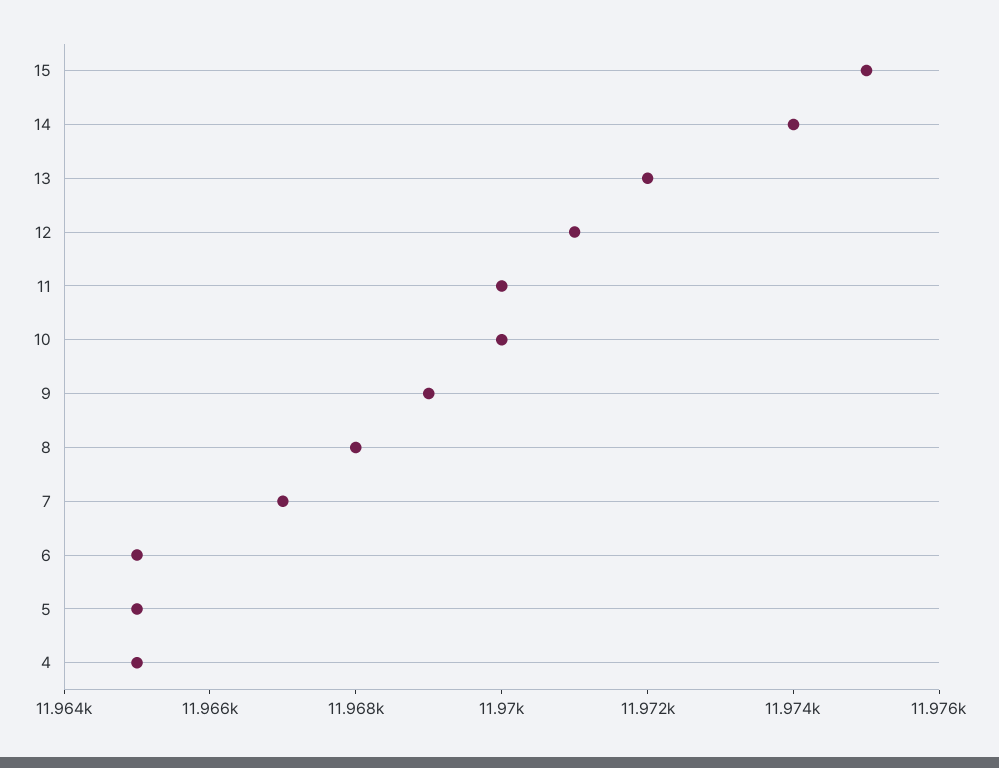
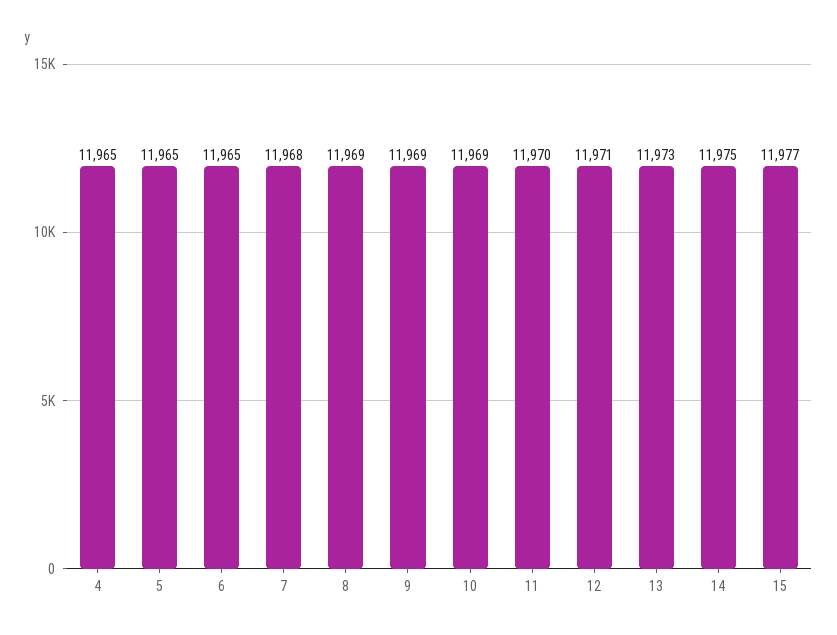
15: 11975 -> 11977
14: 11974 -> 11975
13: 11972 -> 11973
10: 11970 -> 11969
8: 11968 -> 11969
7: 11967 -> 11968

